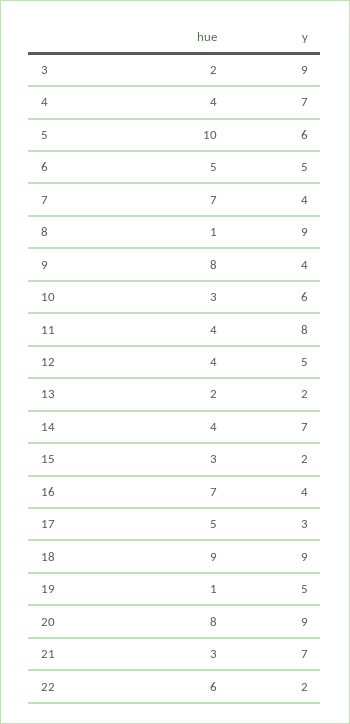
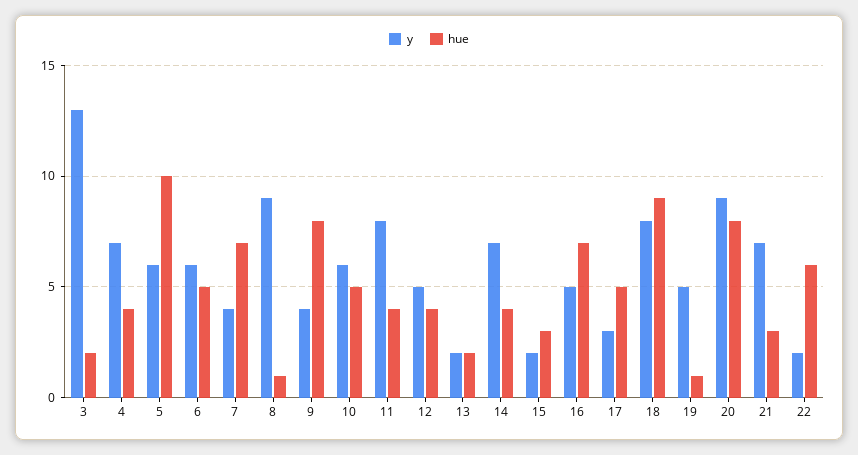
y, 3: 9 -> 13
y, 6: 5 -> 6
hue, 10: 3 -> 5
y, 16: 4 -> 5
y, 18: 9 -> 8

